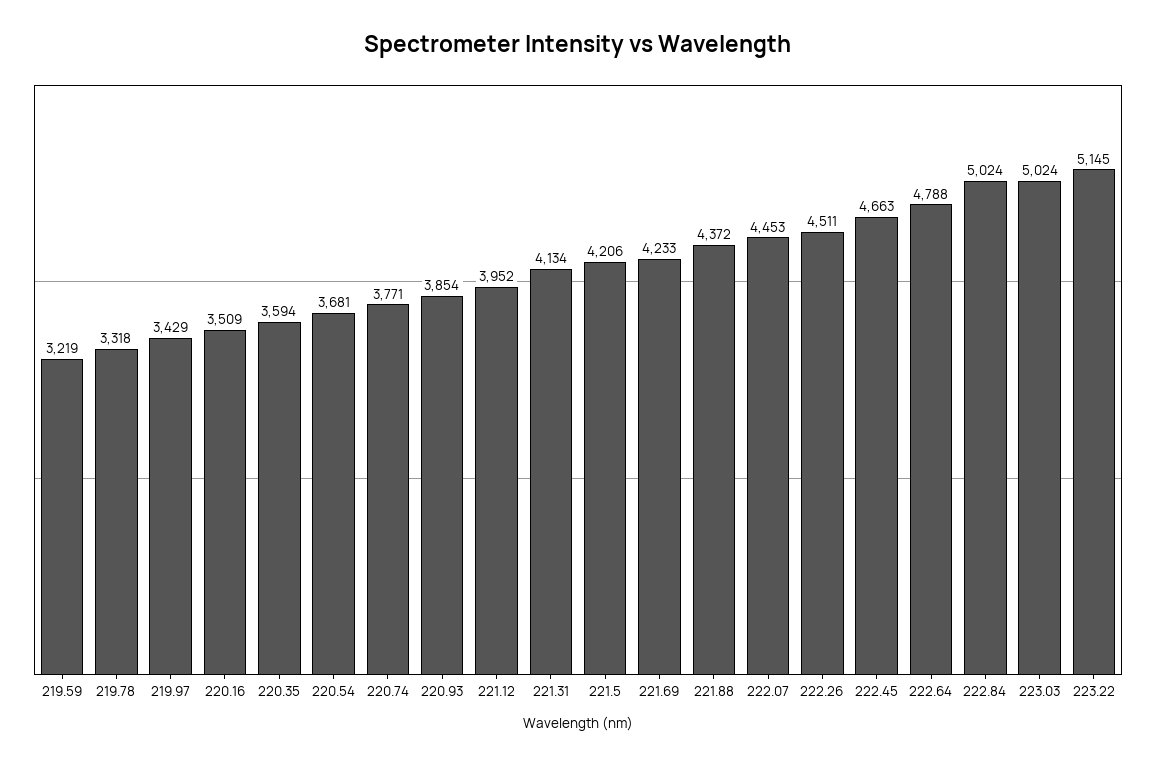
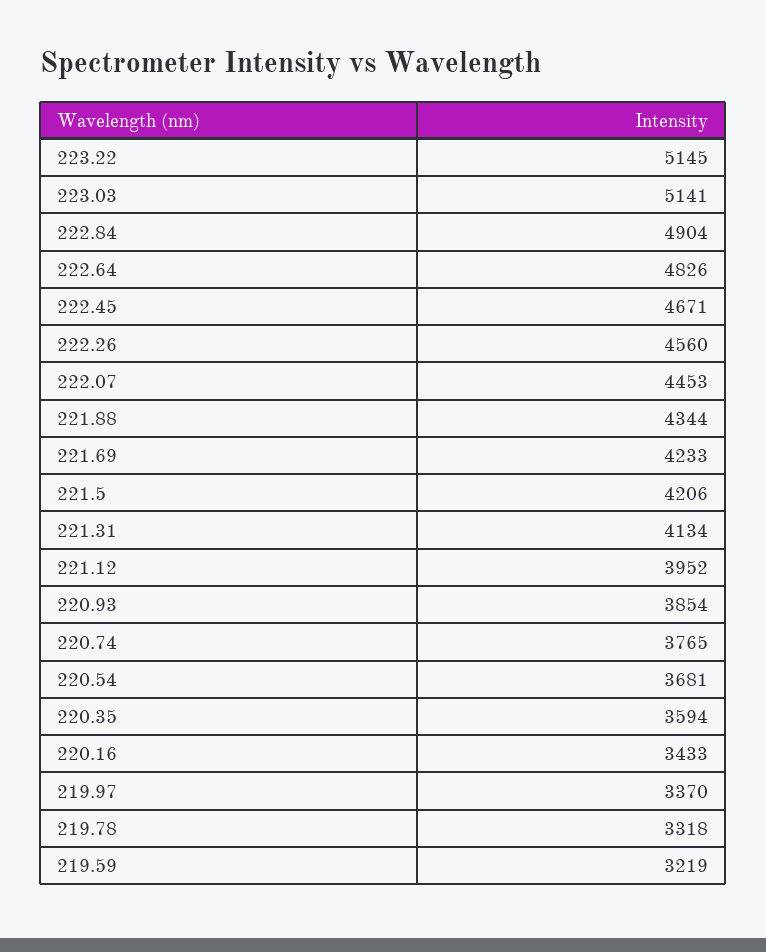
219.97: 3429 -> 3370
220.16: 3509 -> 3433
220.74: 3771 -> 3765
221.88: 4372 -> 4344
222.26: 4511 -> 4560
222.45: 4663 -> 4671
222.64: 4788 -> 4826
222.84: 5024 -> 4904
223.03: 5024 -> 5141

